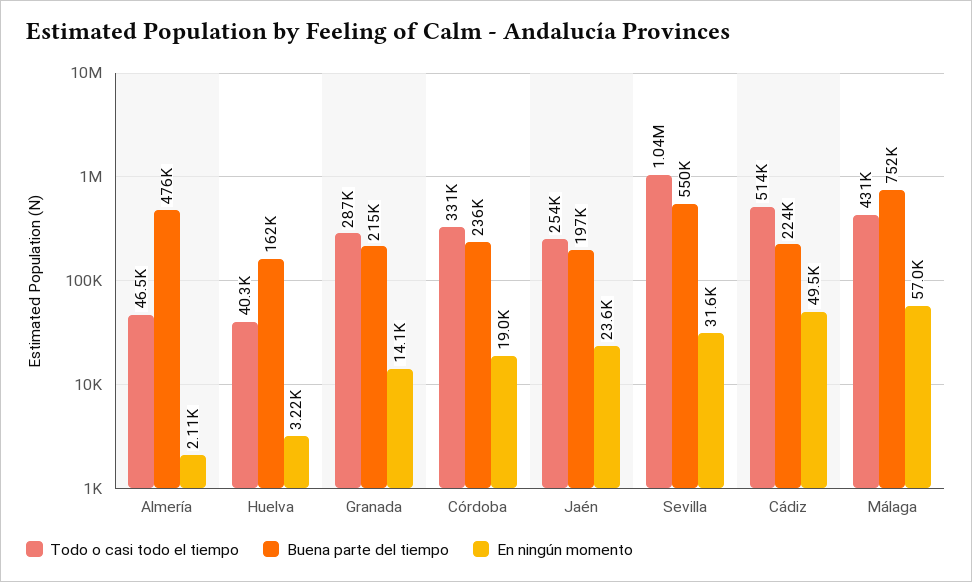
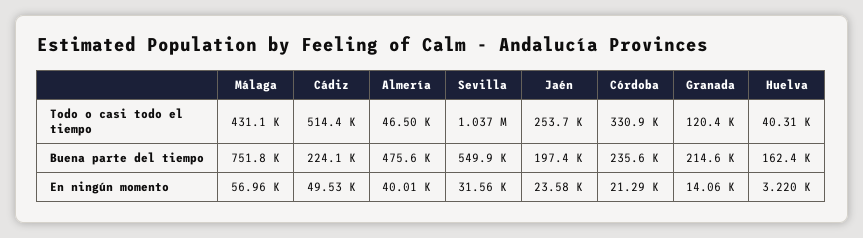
En ningún momento, Almería: 2110 -> 40010
Todo o casi todo el tiempo, Granada: 287000 -> 120400
En ningún momento, Córdoba: 19000 -> 21290

